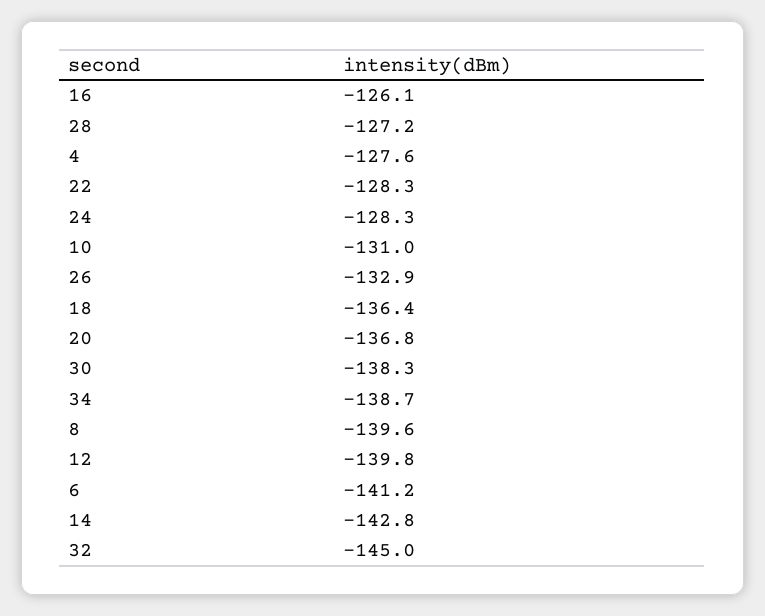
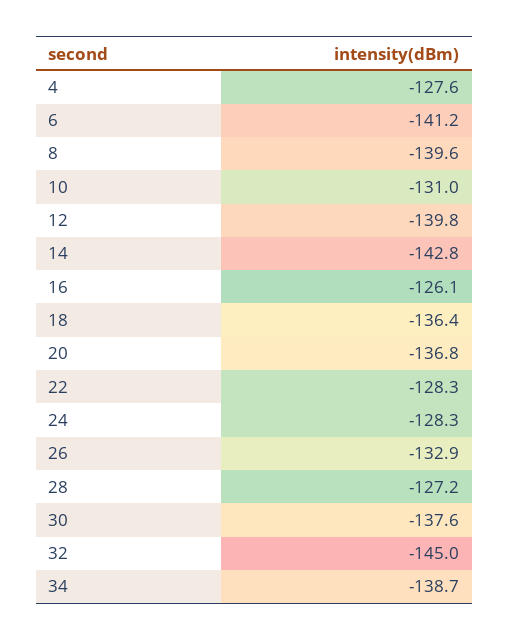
30: -138.3 -> -137.6

